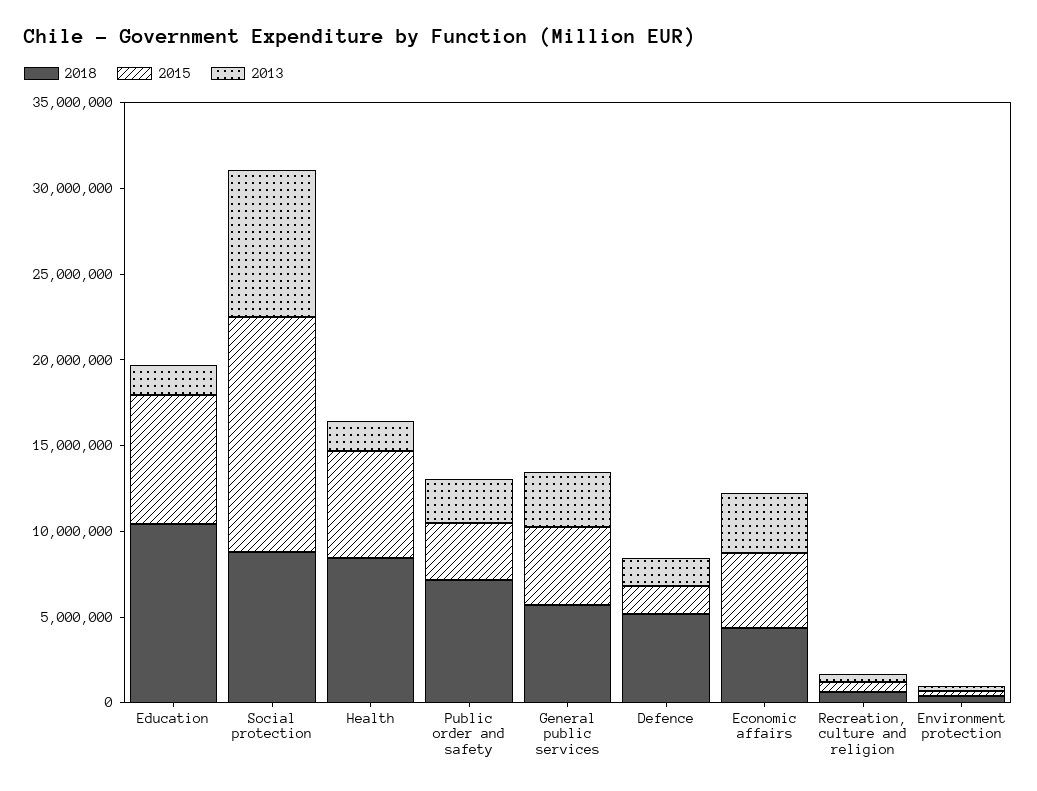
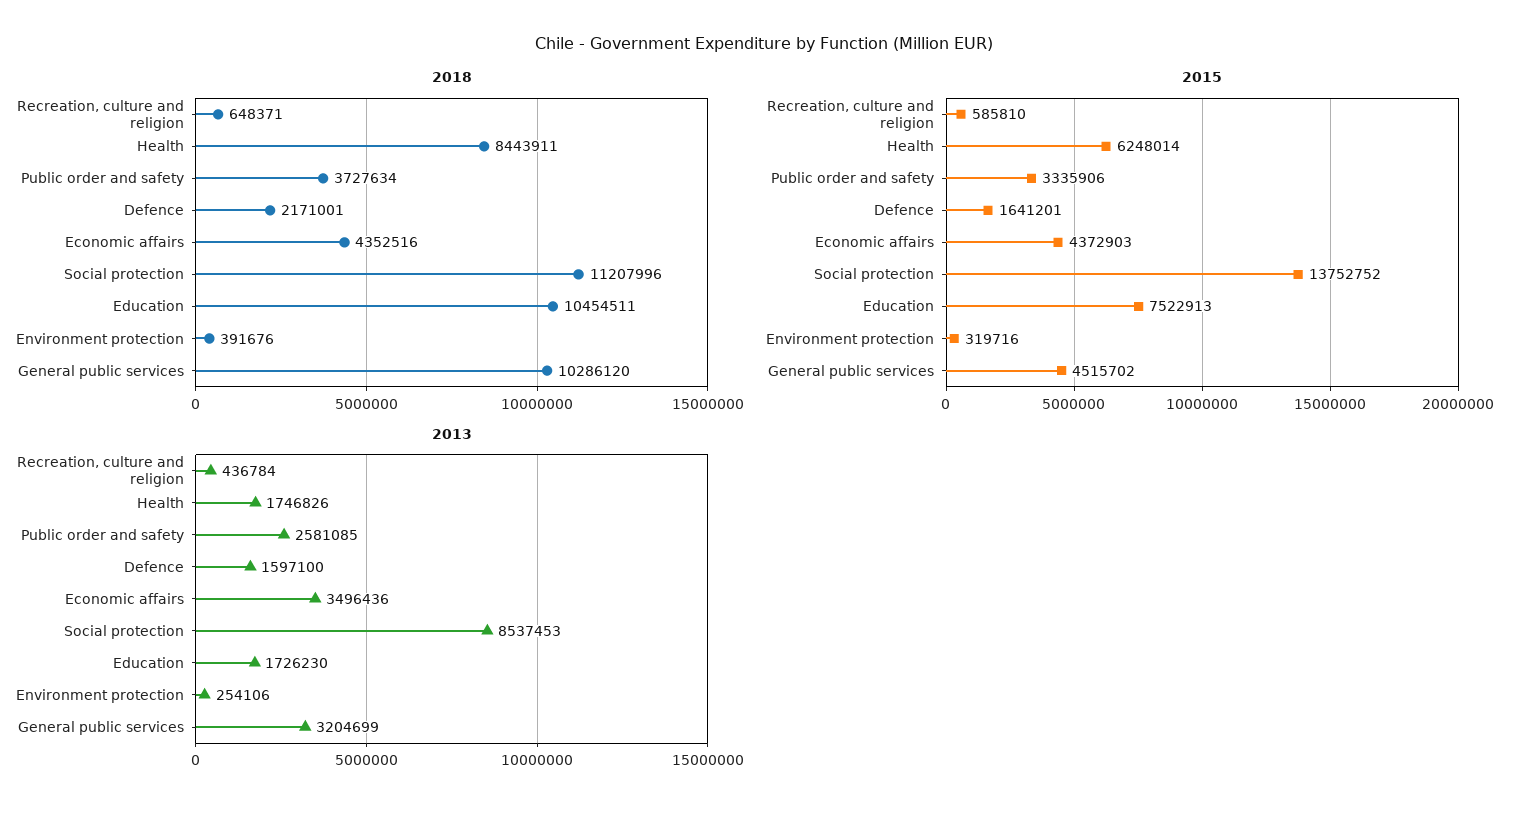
2018, Social protection: 9000000 -> 11207996
2018, Public order and safety: 7000000 -> 3727634
2018, General public services: 6000000 -> 10286120
2018, Defence: 5000000 -> 2171001

